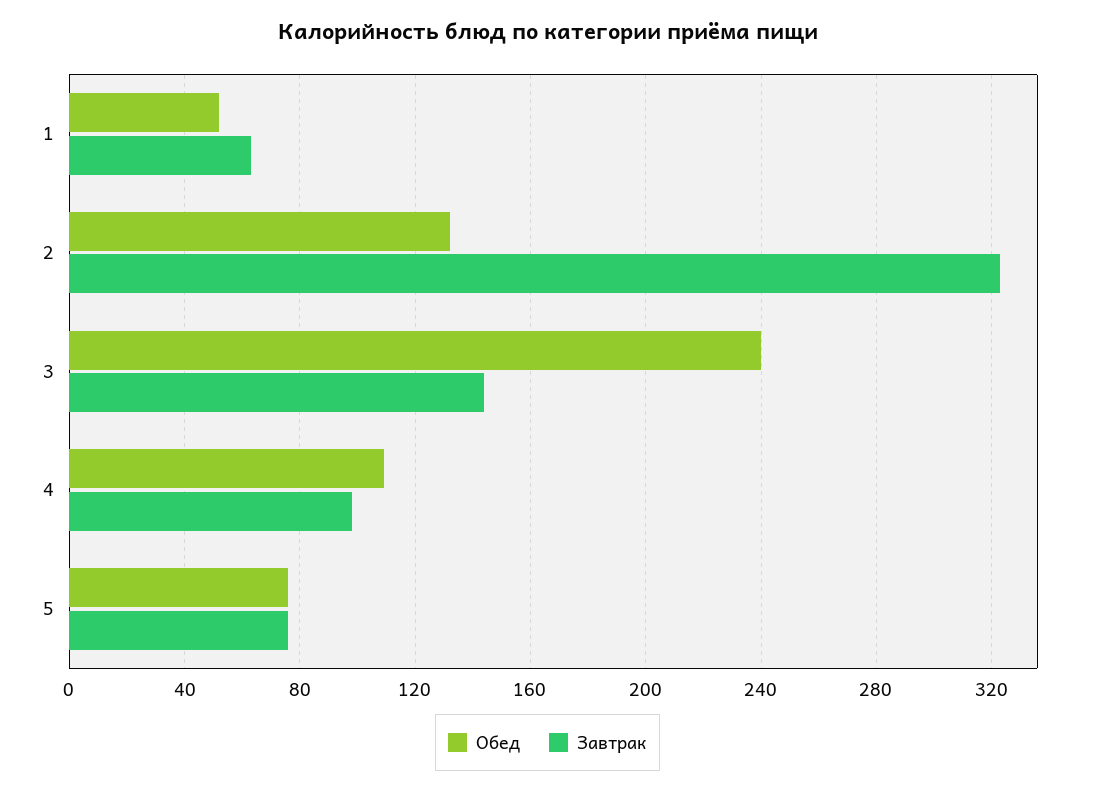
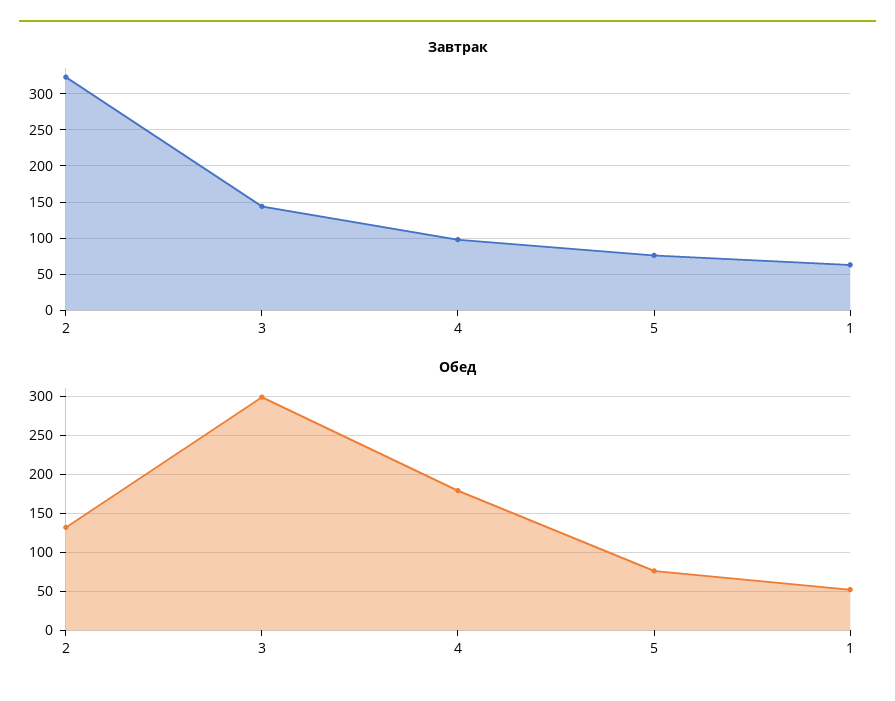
Обед, 3: 240 -> 300
Обед, 4: 110 -> 180

